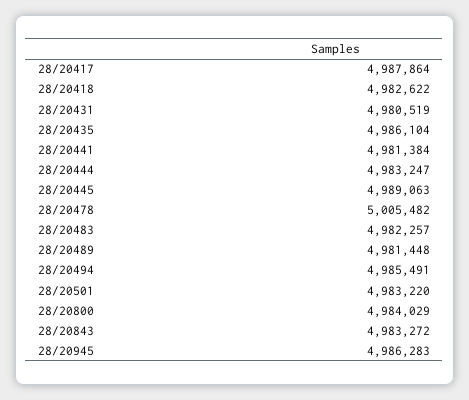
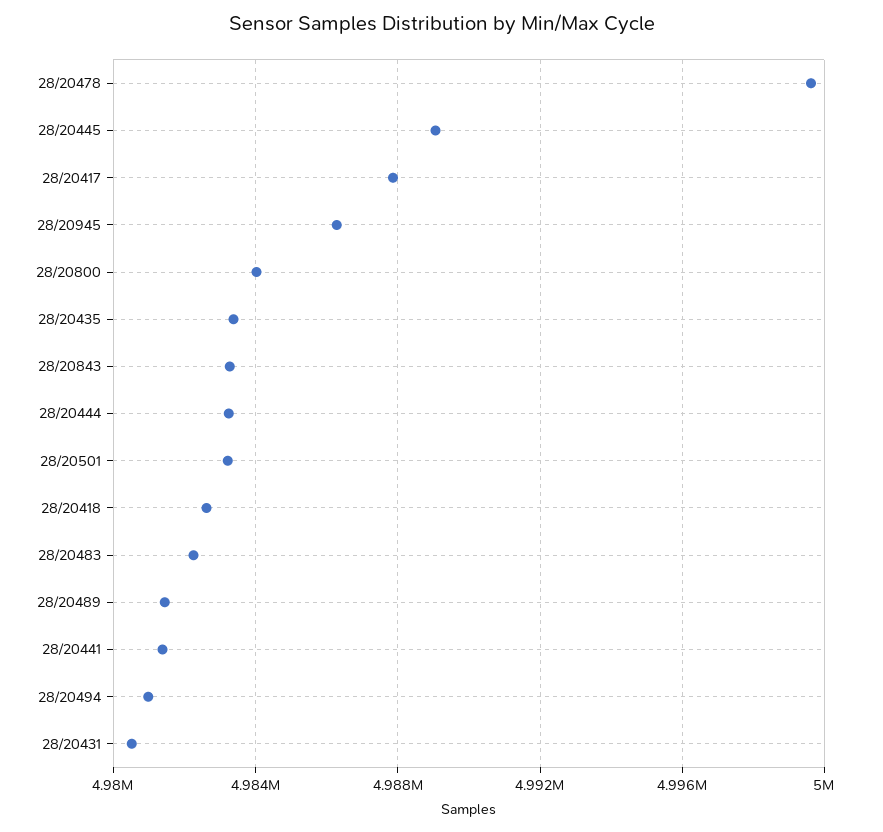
28/20435: 4986104 -> 4983500
28/20478: 5005482 -> 4999500
28/20494: 4985491 -> 4981000

